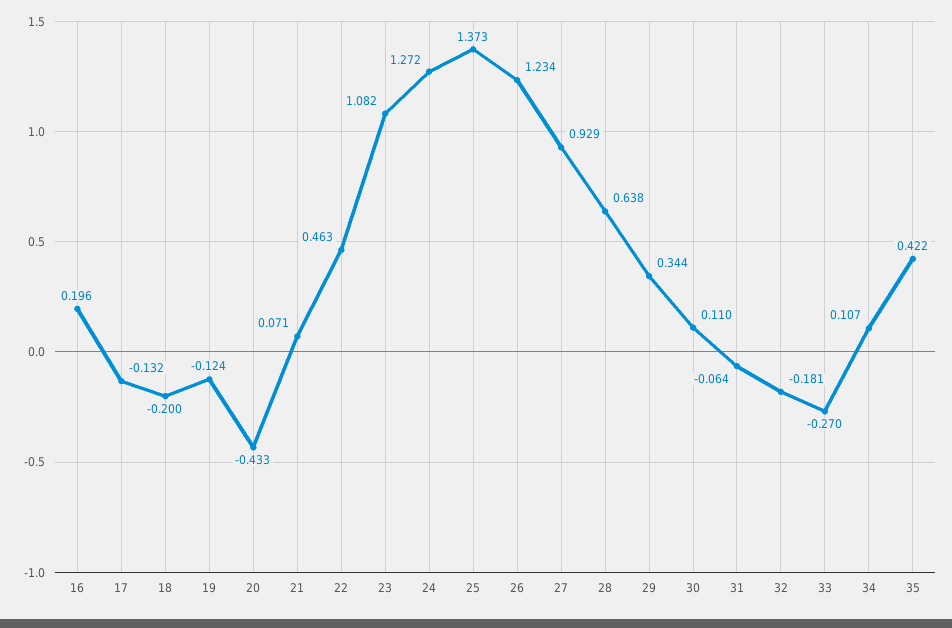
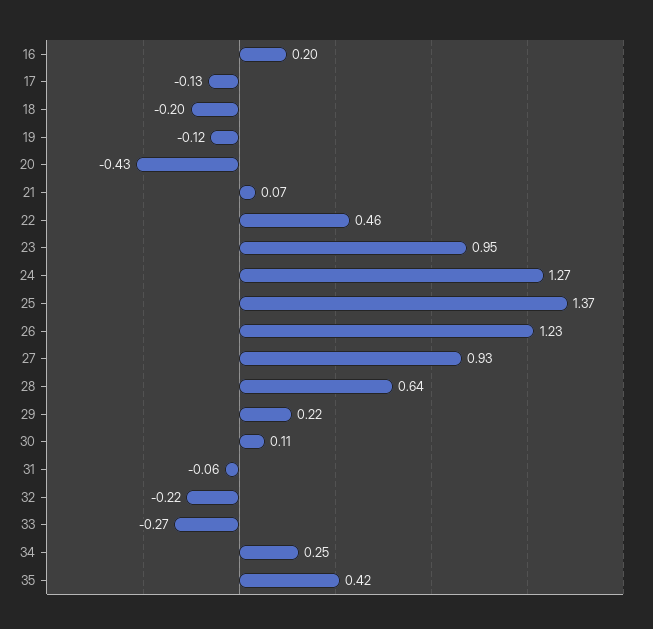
23: 1.082 -> 0.95
29: 0.344 -> 0.22
32: -0.181 -> -0.22
34: 0.107 -> 0.25

